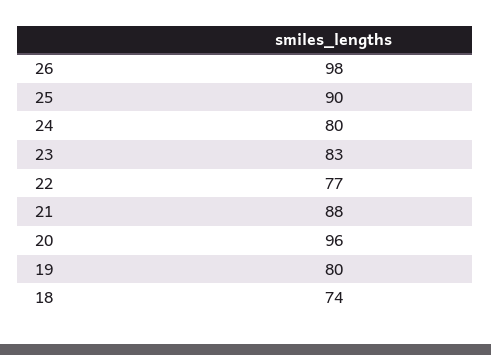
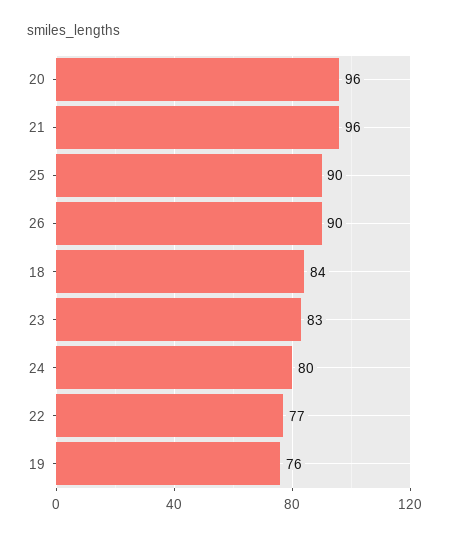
26: 98 -> 90
21: 88 -> 96
19: 80 -> 76
18: 74 -> 84

